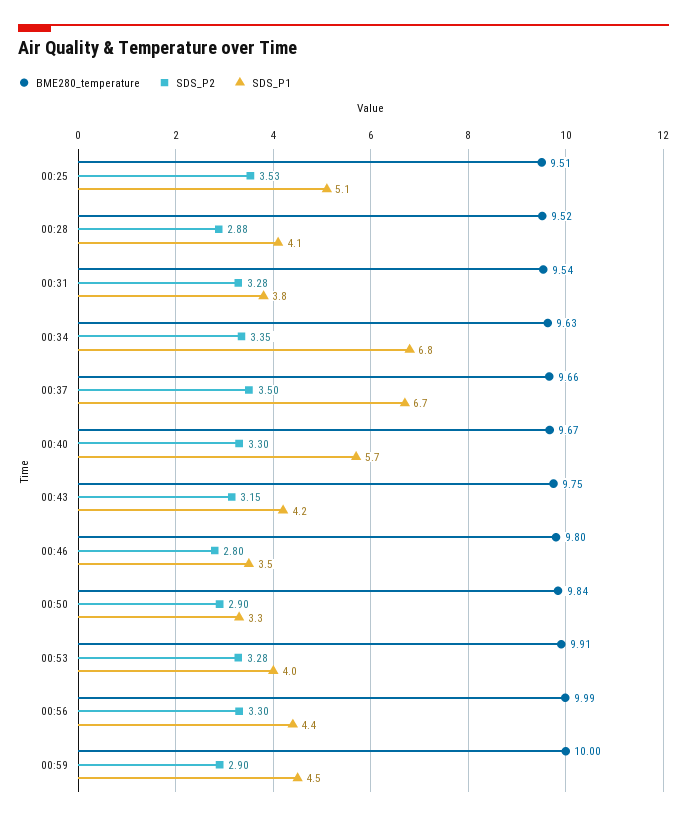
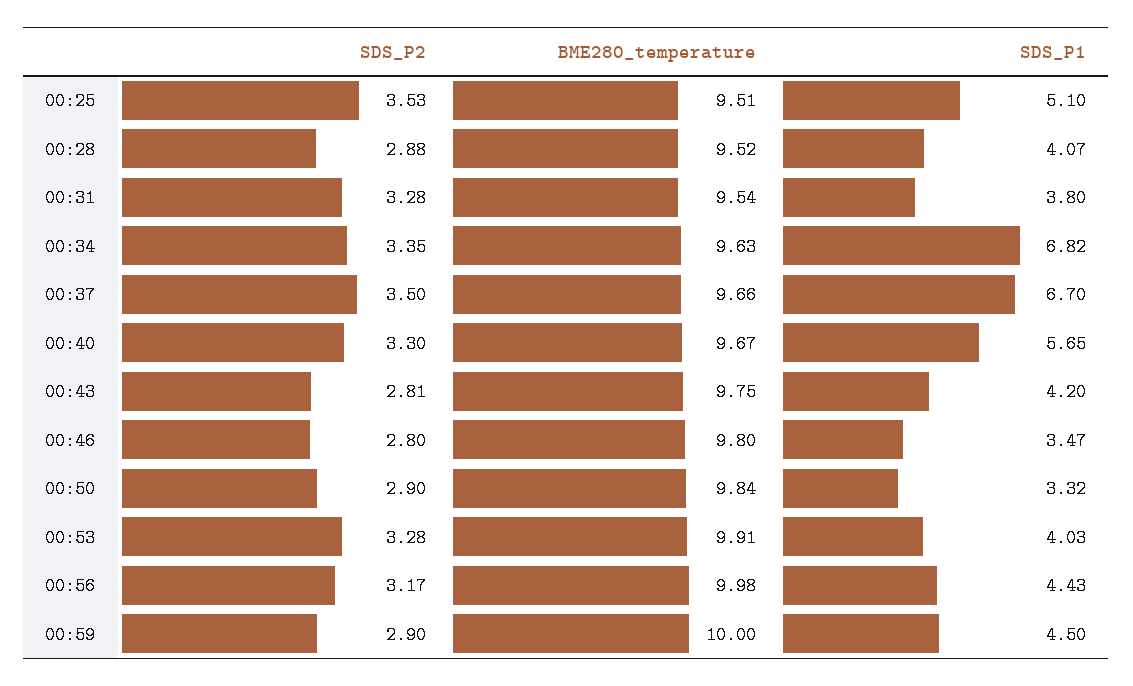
SDS_P2, 00:43: 3.15 -> 2.81
BME280_temperature, 00:56: 9.99 -> 9.98
SDS_P2, 00:56: 3.3 -> 3.17

